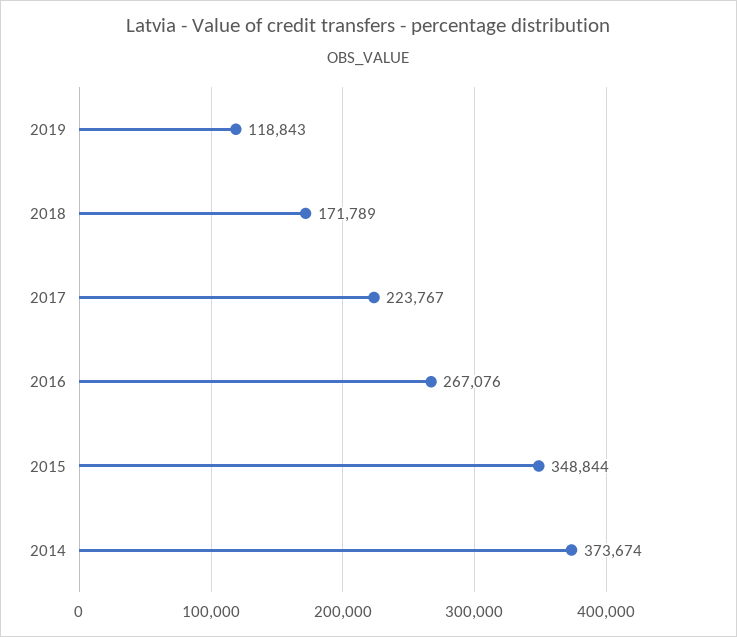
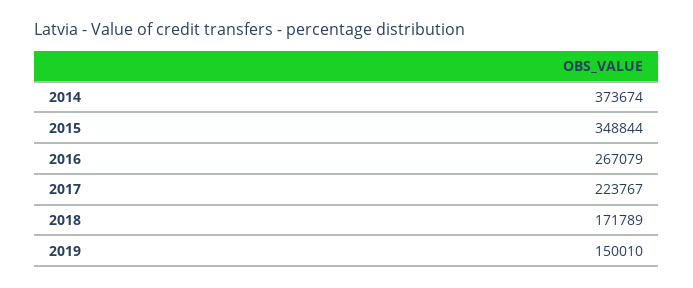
2019: 118843 -> 150010
2016: 267076 -> 267079

